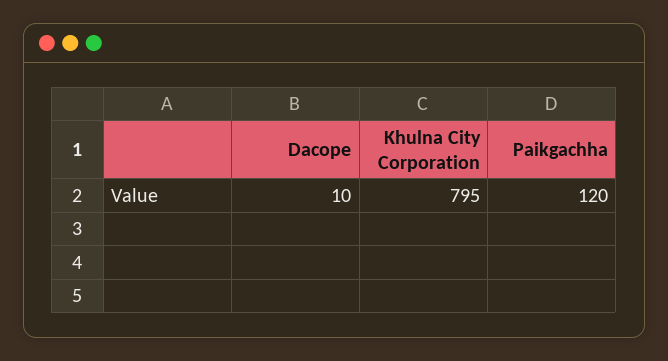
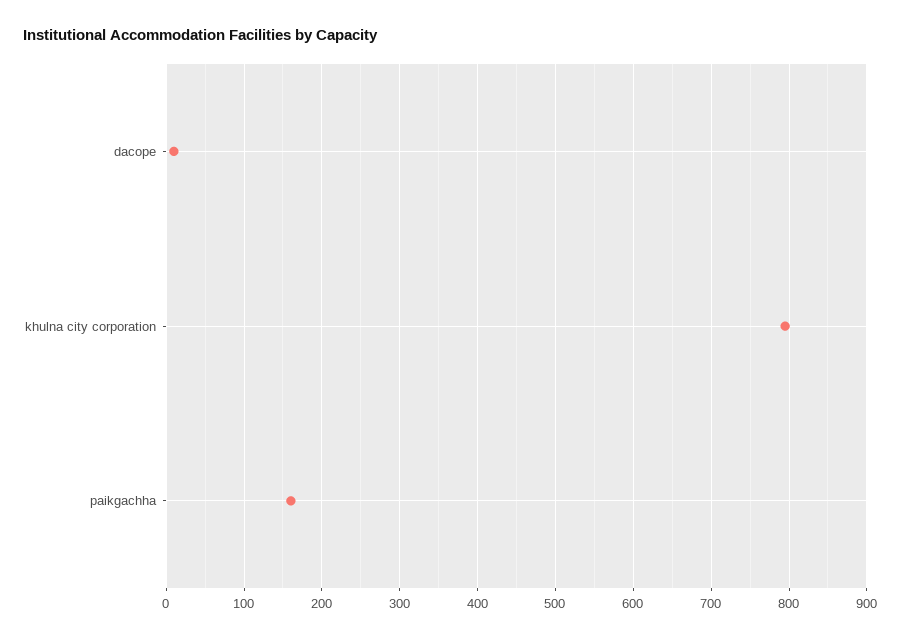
Paikgachha: 120 -> 160

